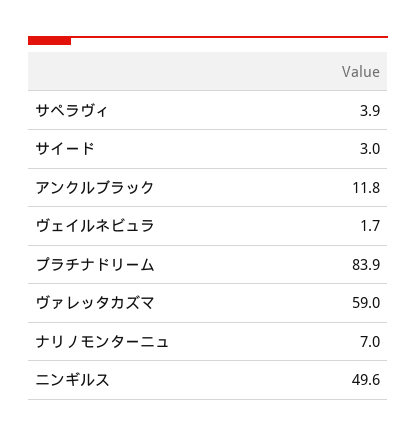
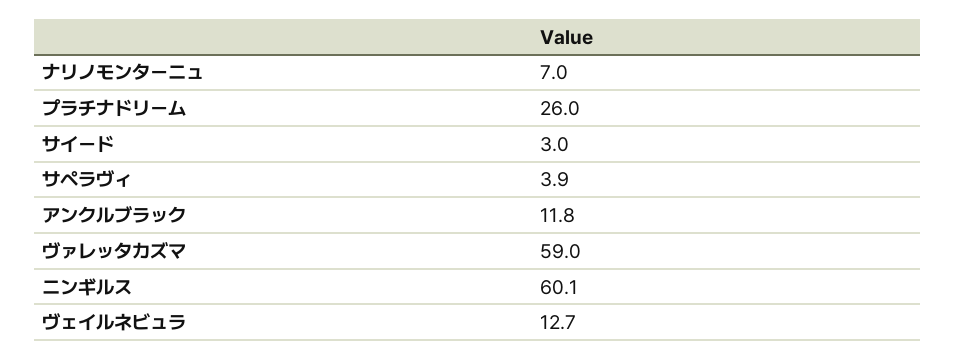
ヴェイルネビュラ: 1.7 -> 12.7
プラチナドリーム: 83.9 -> 26
ニンギルス: 49.6 -> 60.1

